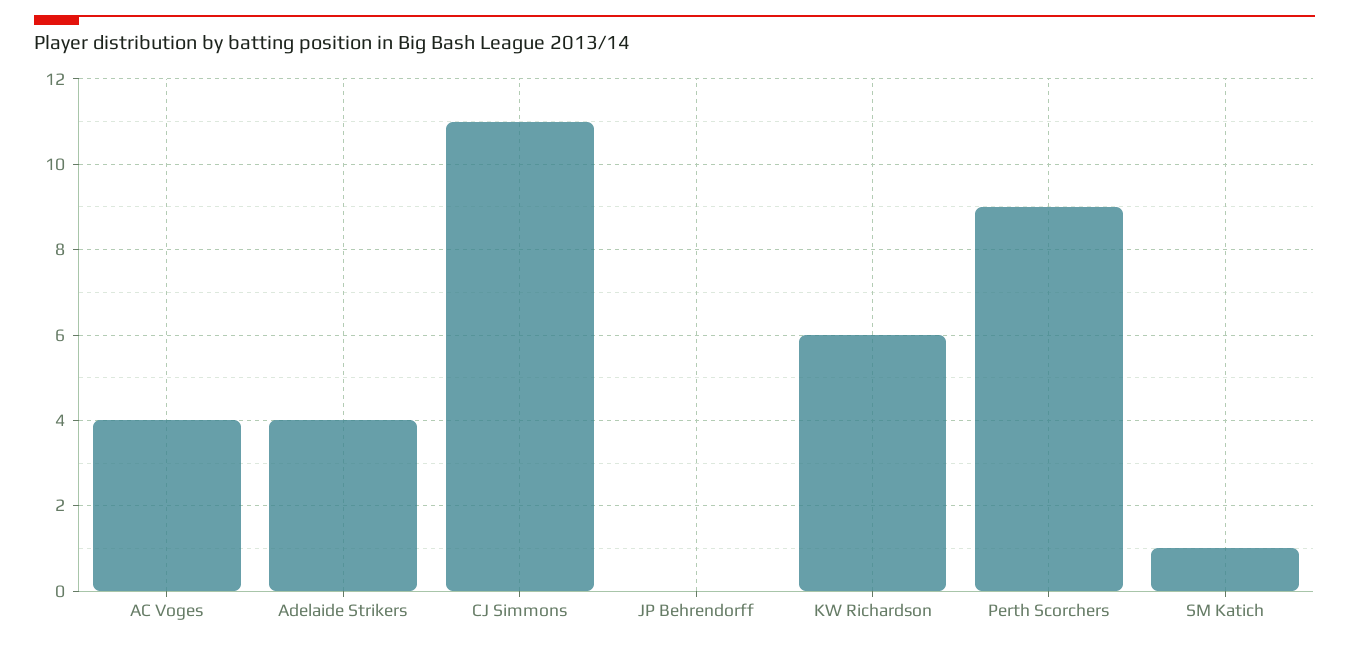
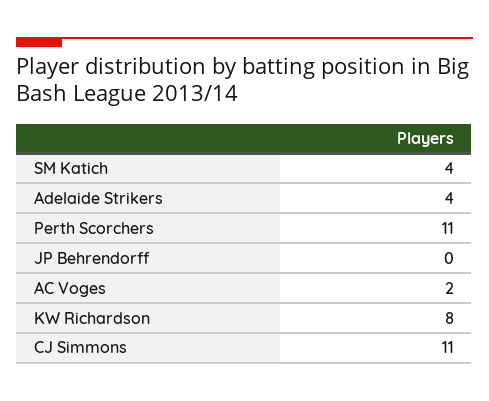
AC Voges: 4 -> 2
KW Richardson: 6 -> 8
Perth Scorchers: 9 -> 11
SM Katich: 1 -> 4

